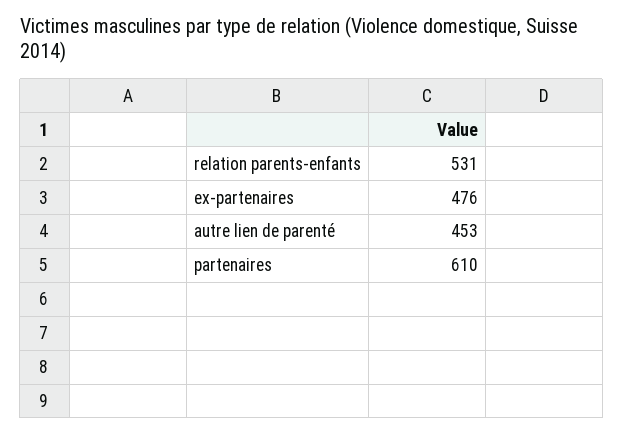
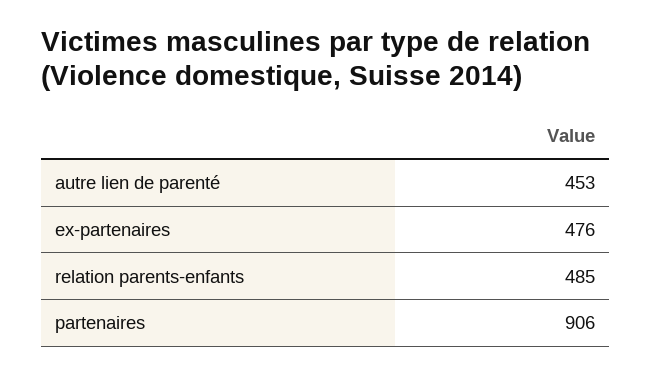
relation parents-enfants: 531 -> 485
partenaires: 610 -> 906

